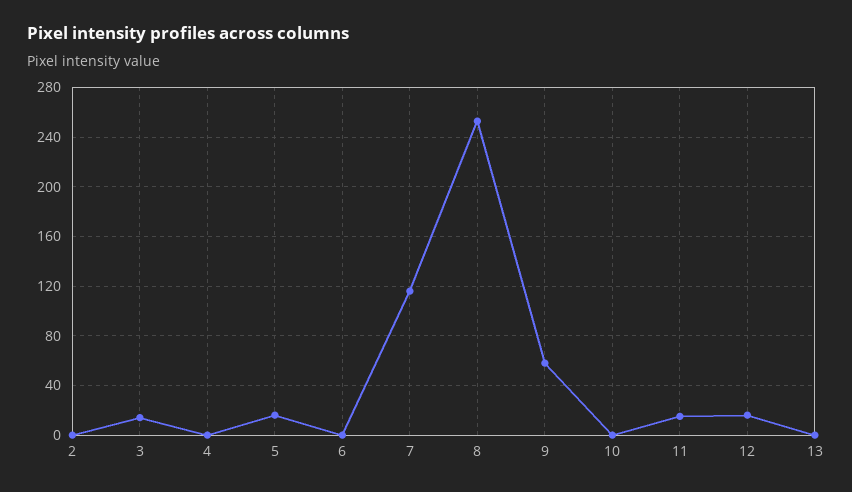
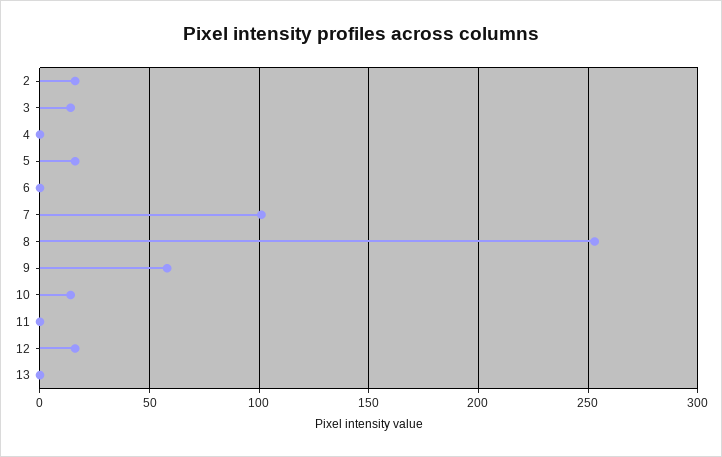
2: 0 -> 15
7: 115 -> 100
10: 0 -> 15
11: 15 -> 0

